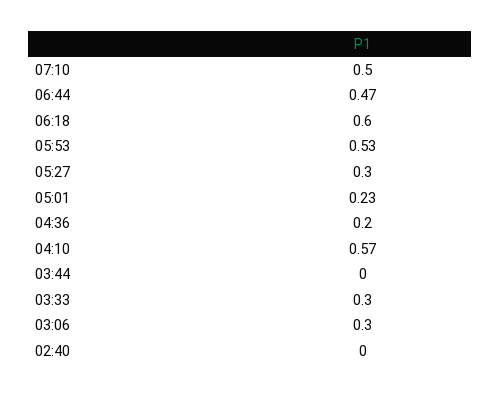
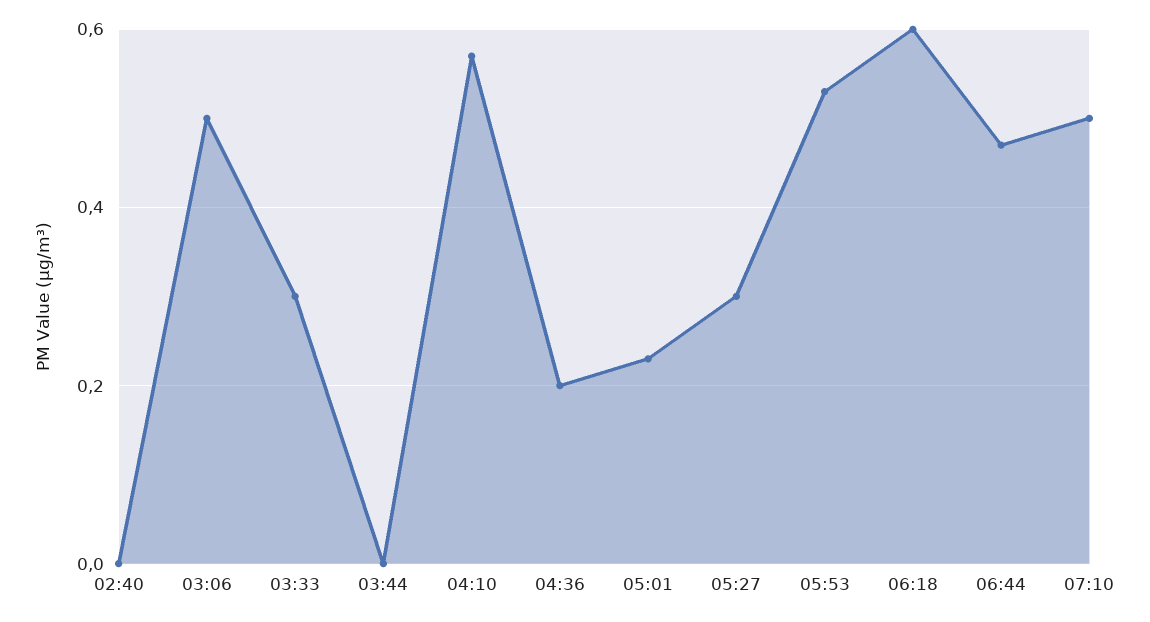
03:06: 0.3 -> 0.5

